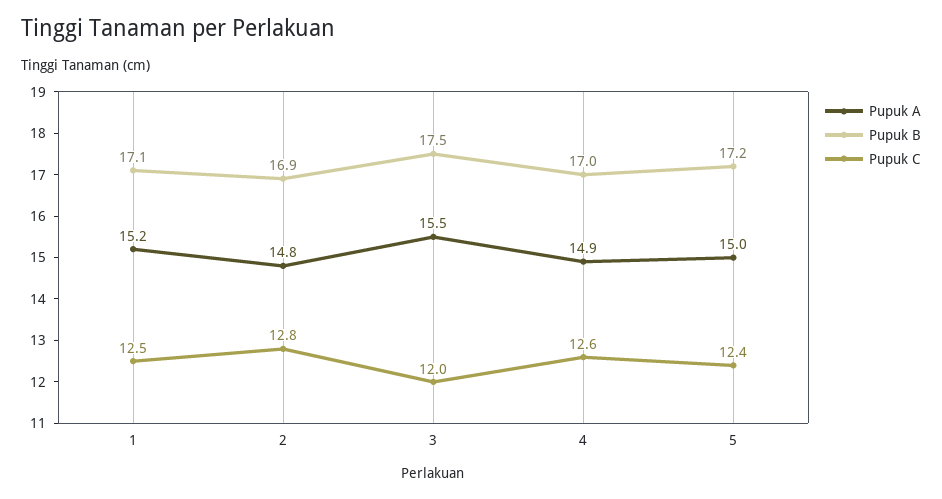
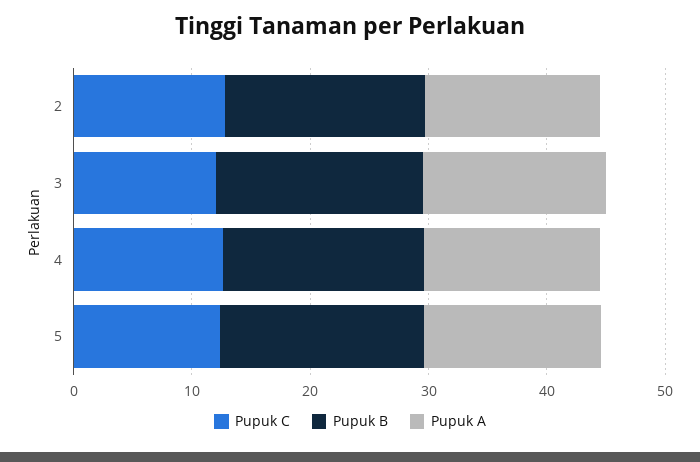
Pupuk A, 1: 15.2 -> none
Pupuk B, 1: 17.1 -> none
Pupuk C, 1: 12.5 -> none

